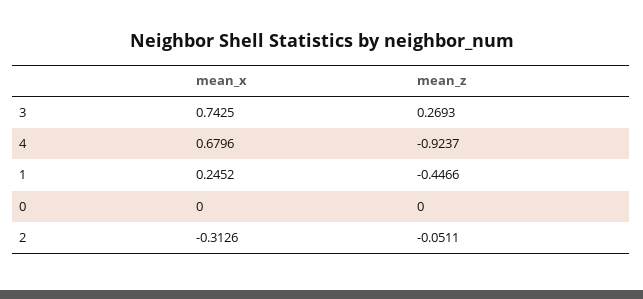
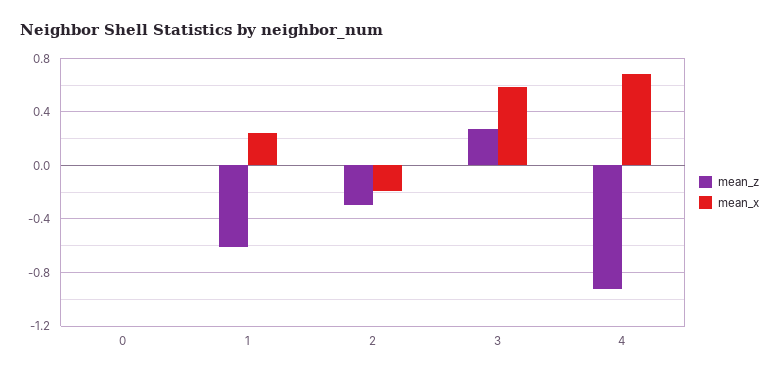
mean_x, 3: 0.7425 -> 0.6
mean_z, 1: -0.4466 -> -0.6
mean_x, 2: -0.3126 -> -0.2
mean_z, 2: -0.0511 -> -0.3

